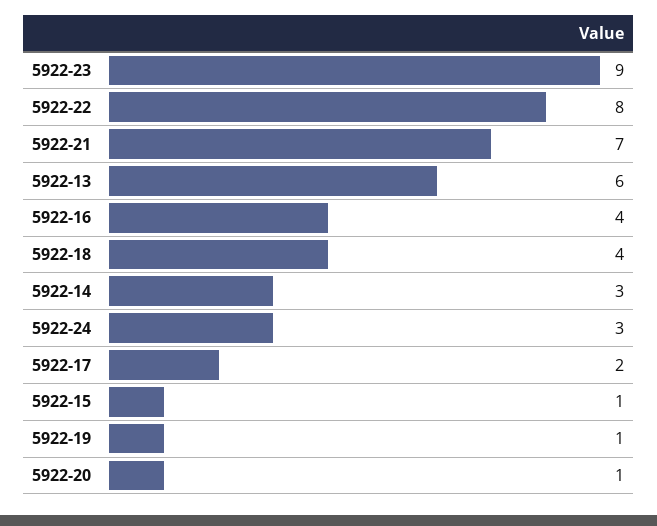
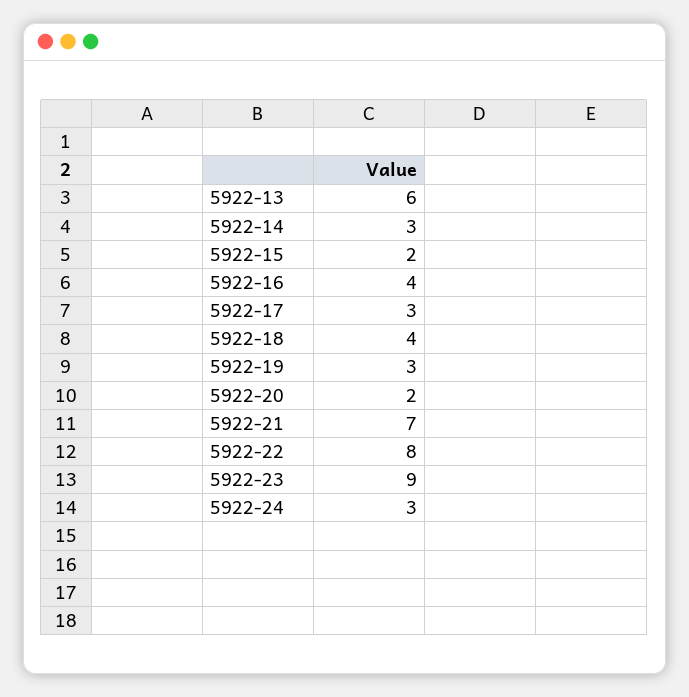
5922-17: 2 -> 3
5922-15: 1 -> 2
5922-19: 1 -> 3
5922-20: 1 -> 2

